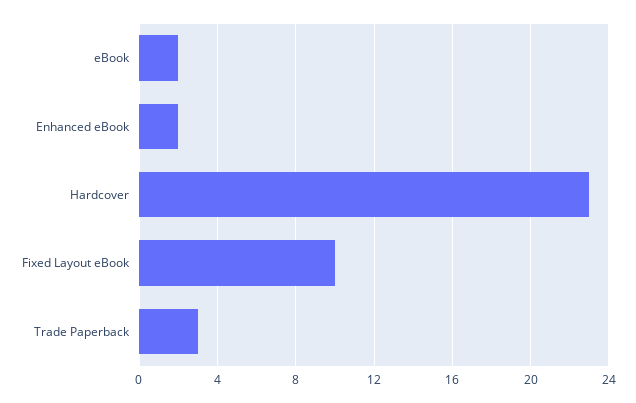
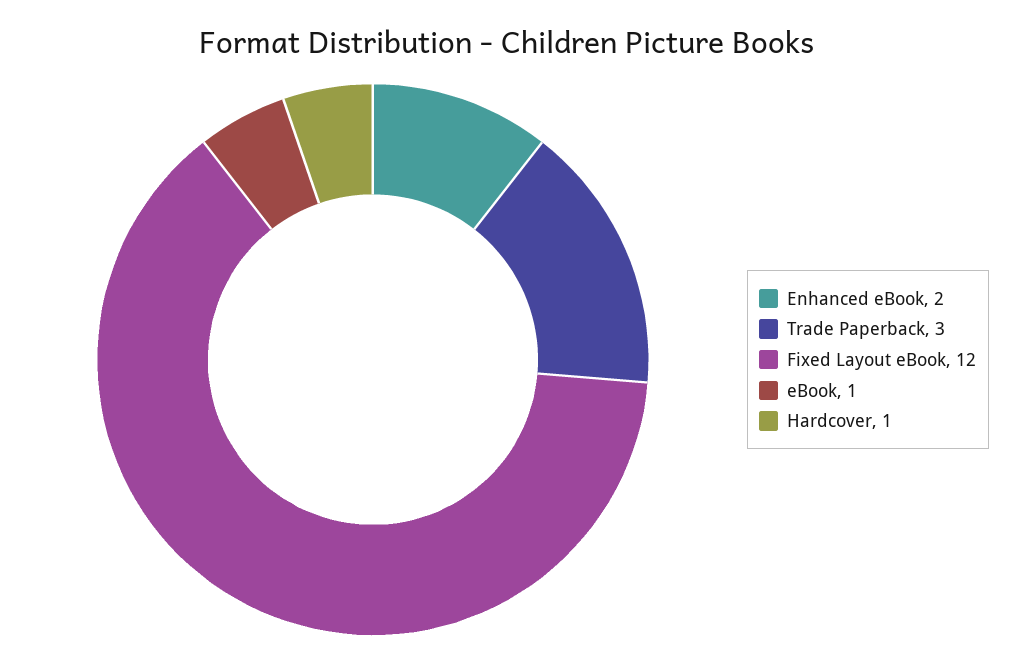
eBook: 2 -> 1
Hardcover: 23 -> 1
Fixed Layout eBook: 10 -> 12

